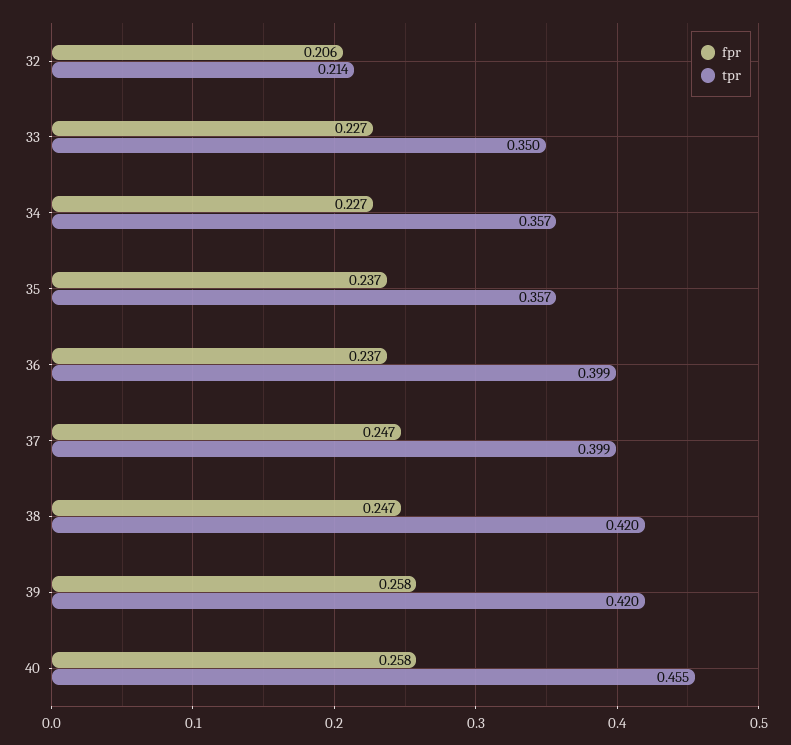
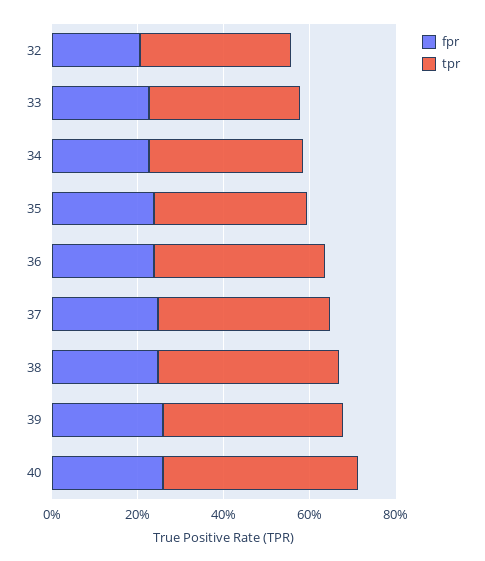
tpr, 32: 0.214 -> 0.35

